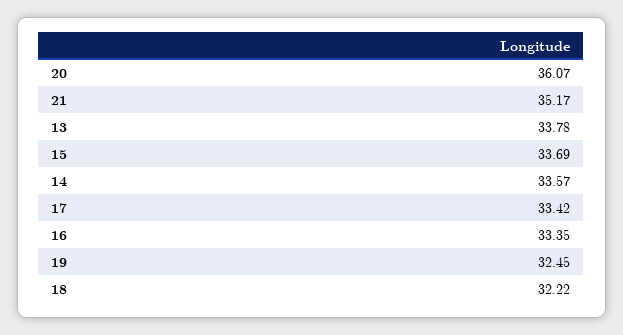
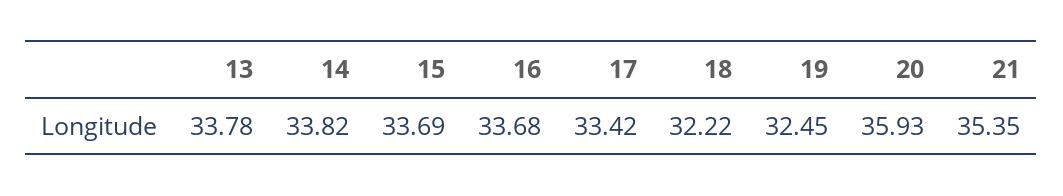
20: 36.07 -> 35.93
21: 35.17 -> 35.35
14: 33.57 -> 33.82
16: 33.35 -> 33.68

